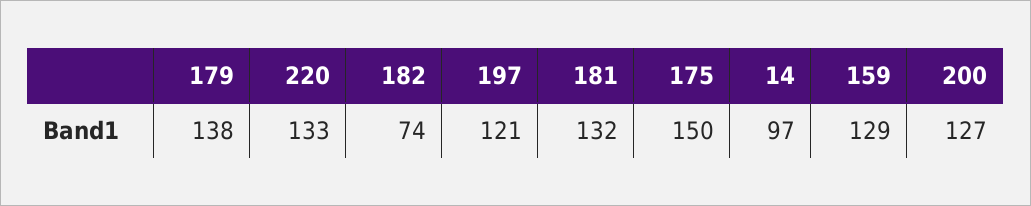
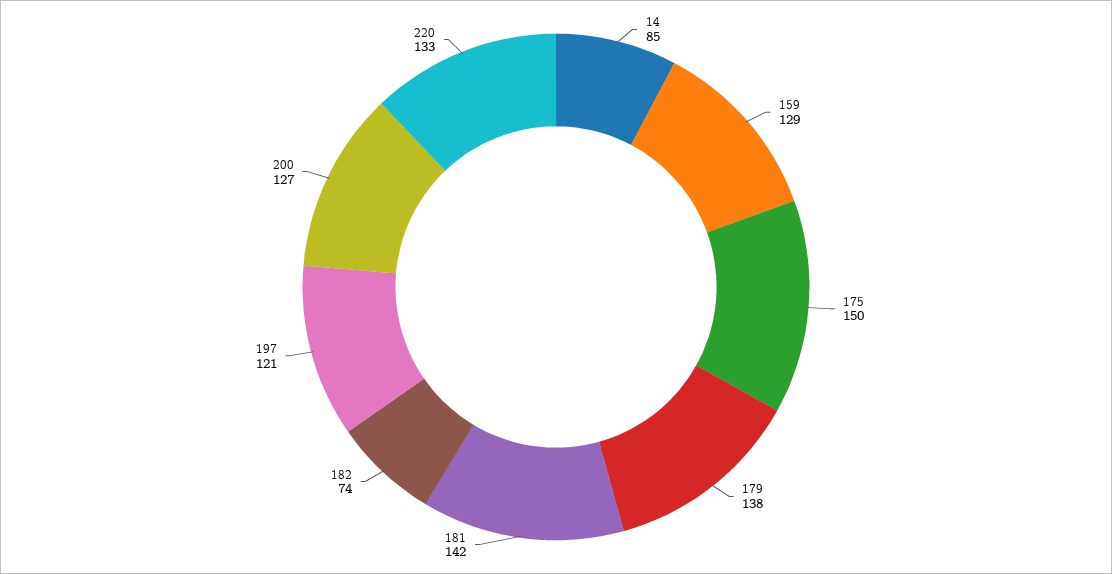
181: 132 -> 142
14: 97 -> 85

